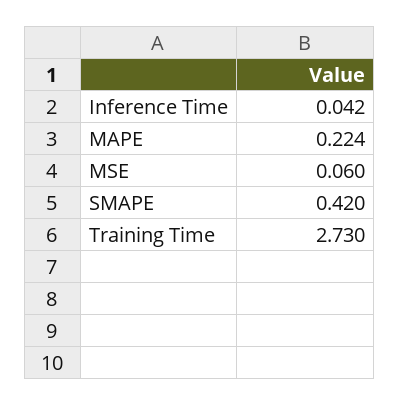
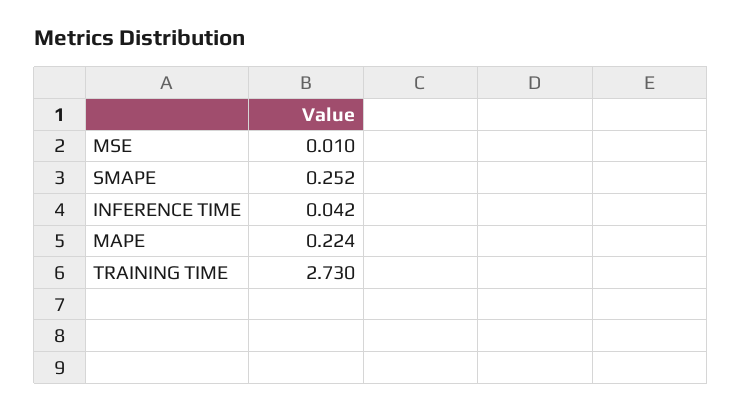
MSE: 0.06 -> 0.01
SMAPE: 0.42 -> 0.252

